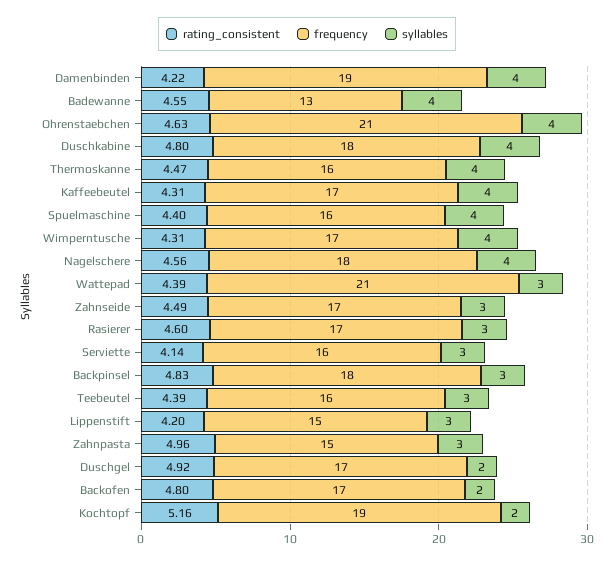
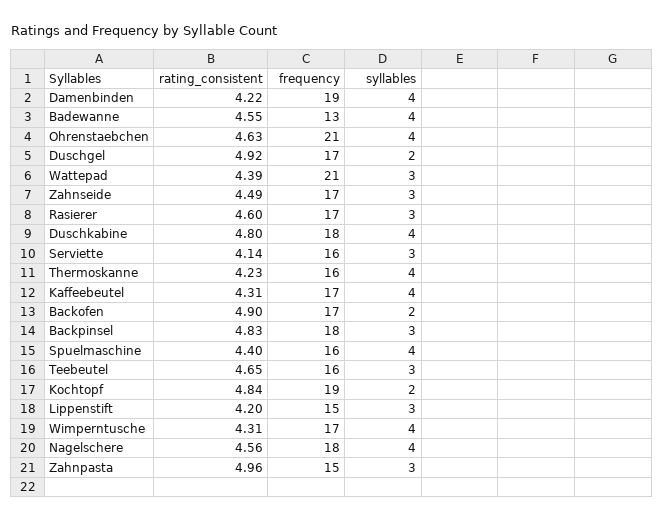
rating_consistent, Thermoskanne: 4.47 -> 4.23
rating_consistent, Teebeutel: 4.39 -> 4.65
rating_consistent, Backofen: 4.8 -> 4.9
rating_consistent, Kochtopf: 5.16 -> 4.84

